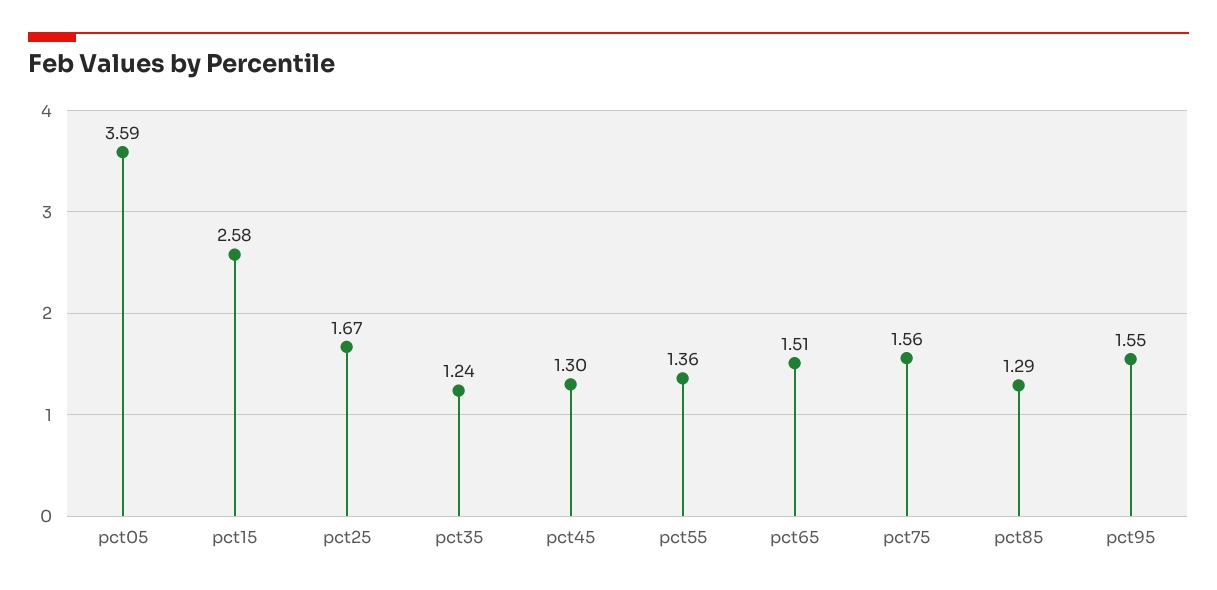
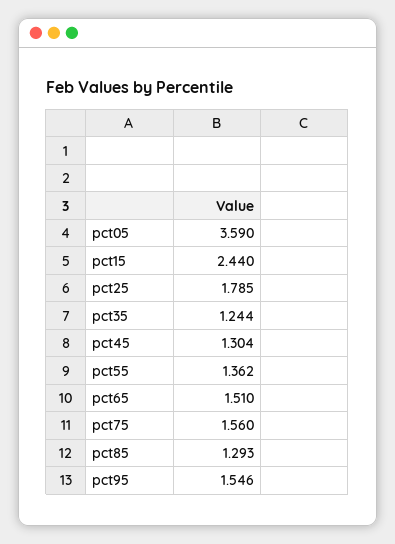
pct15: 2.58 -> 2.44
pct25: 1.67 -> 1.785

